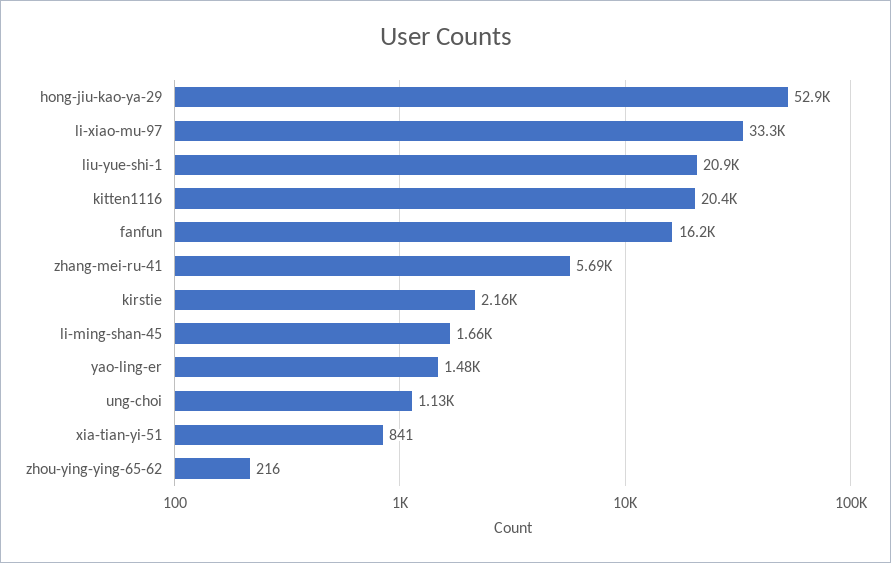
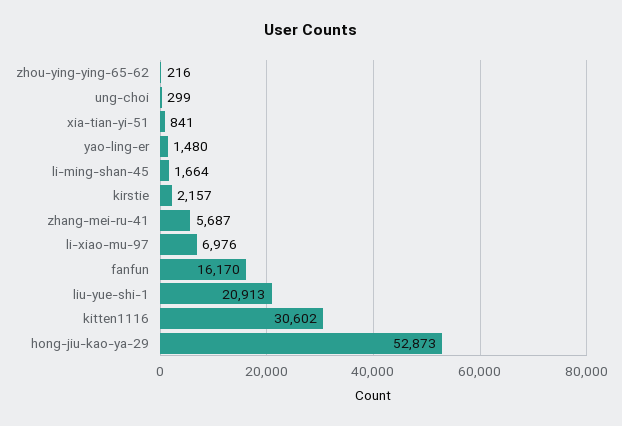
li-xiao-mu-97: 33300 -> 6976
kitten1116: 20400 -> 30602
ung-choi: 1130 -> 299

